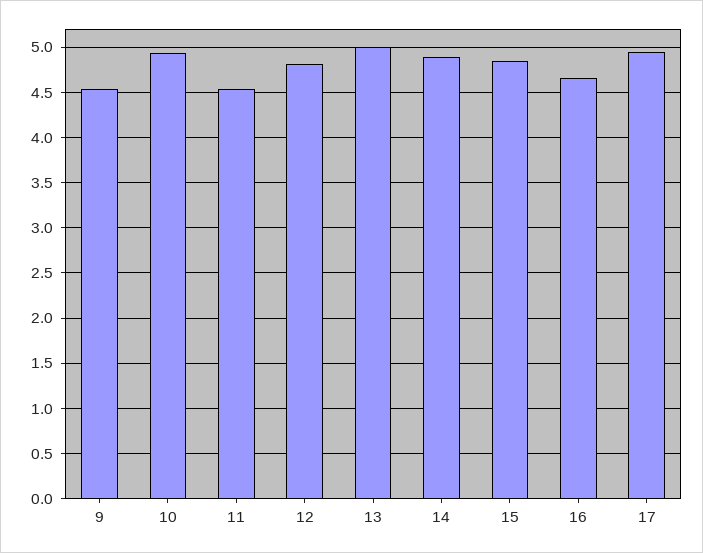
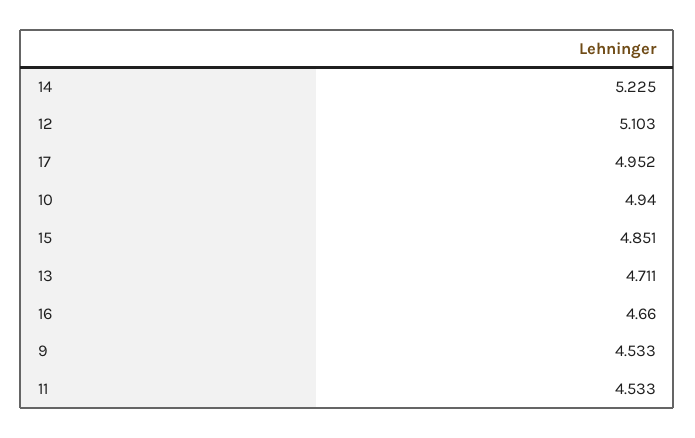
12: 4.8 -> 5.103
13: 5 -> 4.711
14: 4.9 -> 5.225

